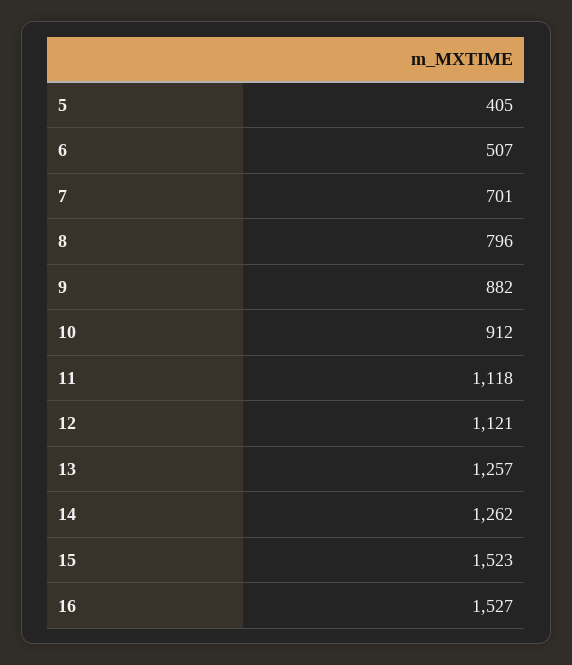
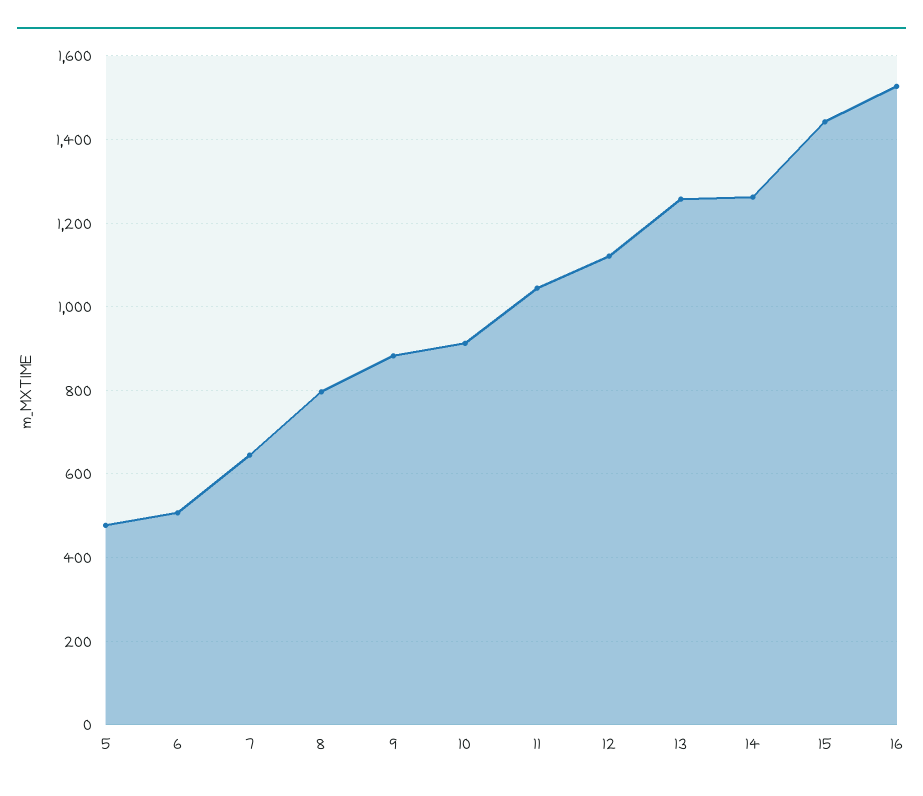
5: 405 -> 480
7: 701 -> 640
11: 1118 -> 1040
15: 1523 -> 1440

